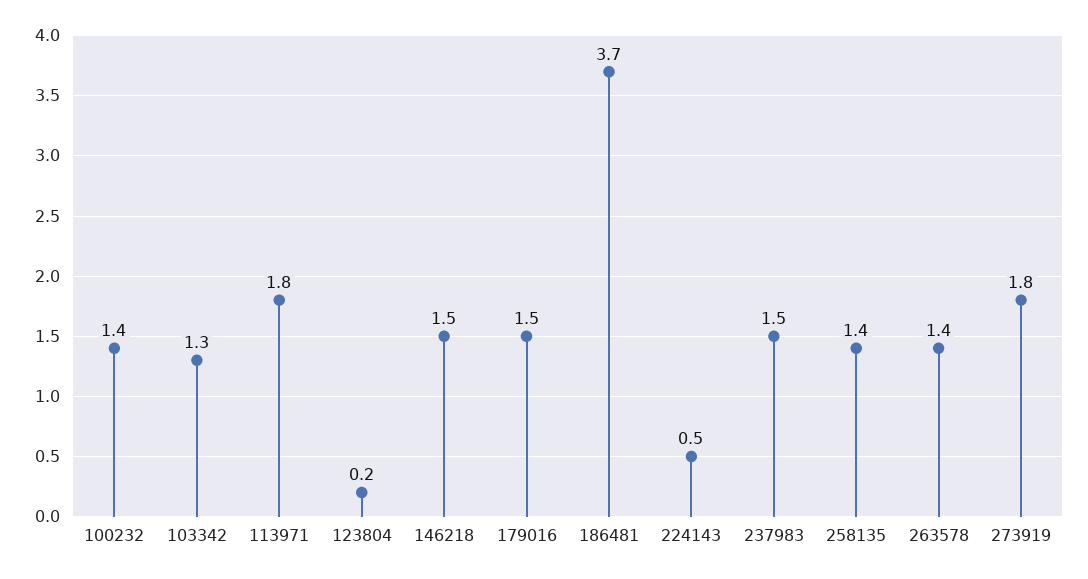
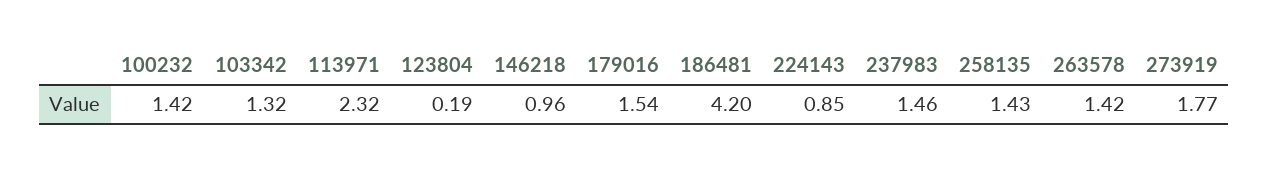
113971: 1.8 -> 2.32
146218: 1.5 -> 0.96
186481: 3.7 -> 4.2
224143: 0.5 -> 0.85

